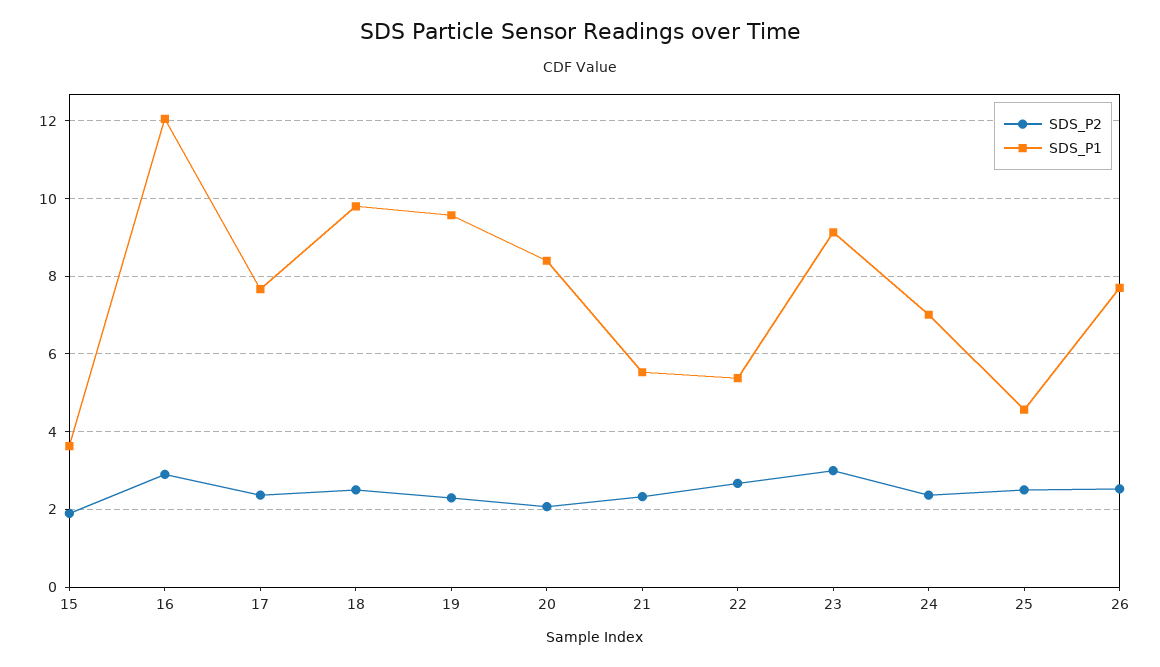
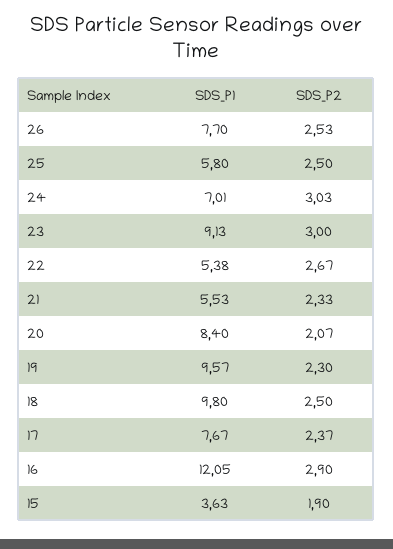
SDS_P2, 24: 2.4 -> 3.03
SDS_P1, 25: 4.6 -> 5.8

